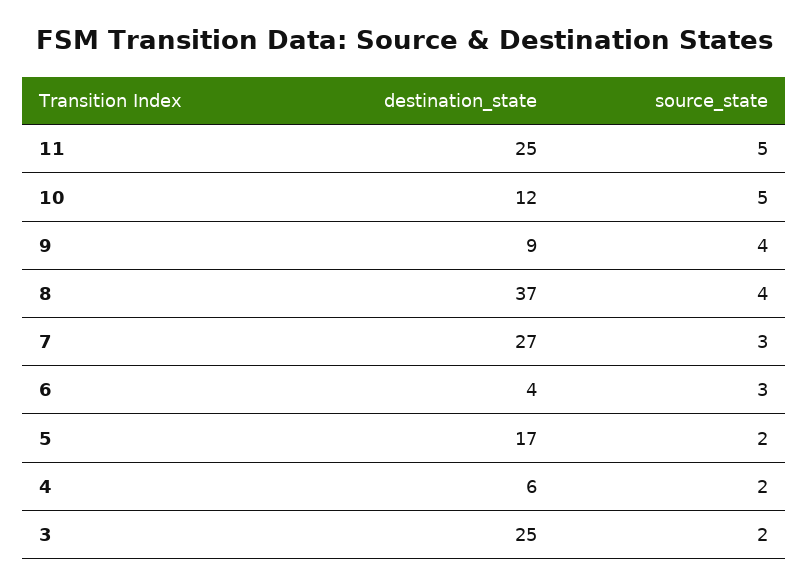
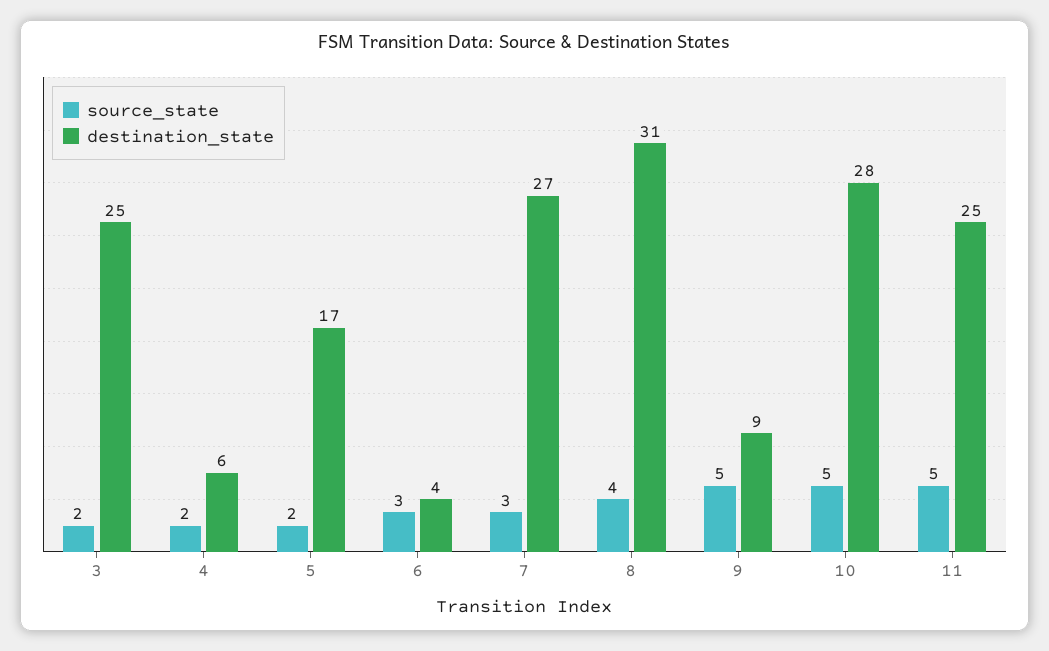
destination_state, 10: 12 -> 28
source_state, 9: 4 -> 5
destination_state, 8: 37 -> 31

